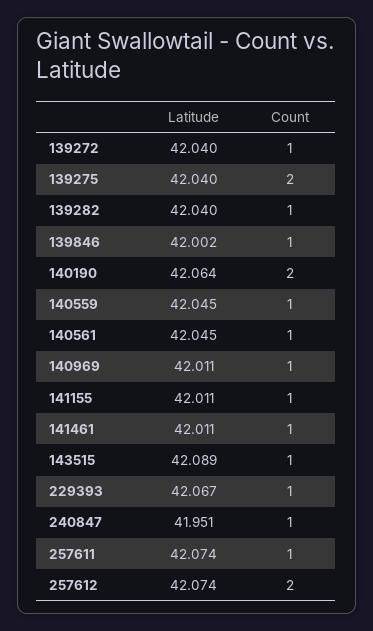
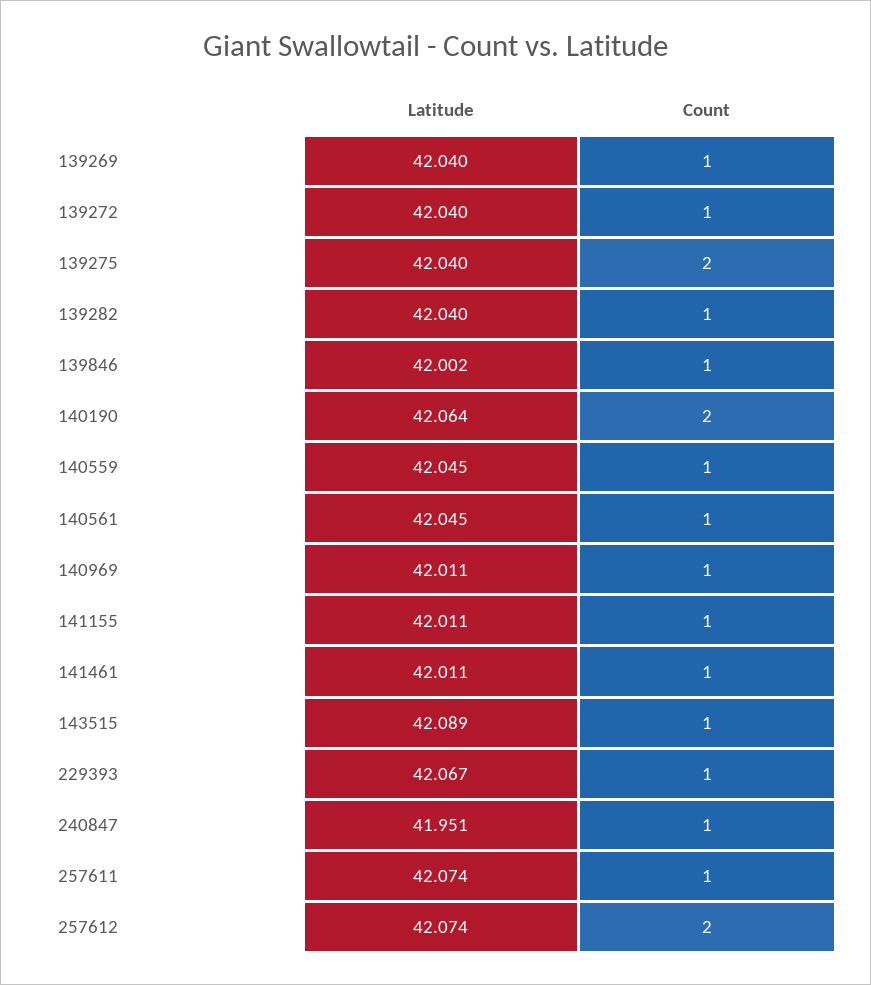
Latitude, 139269: none -> 42.04
Count, 139269: none -> 1

